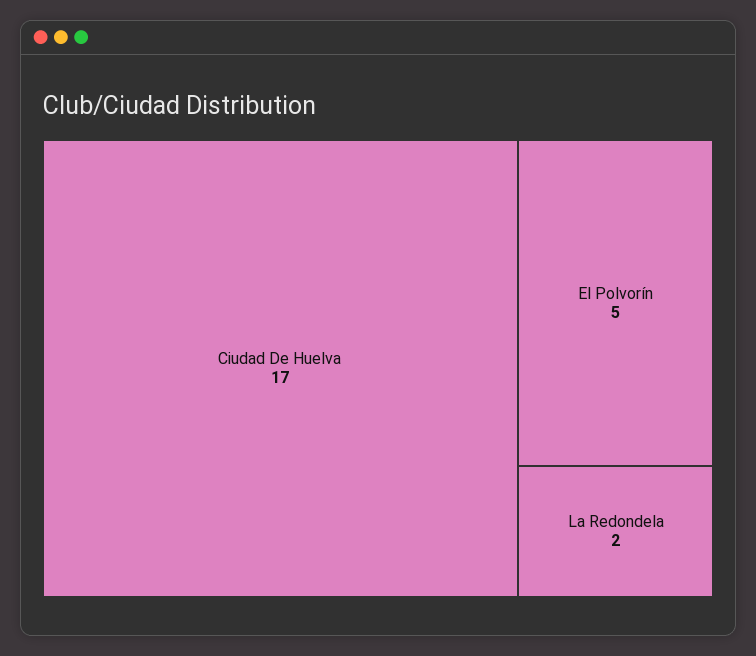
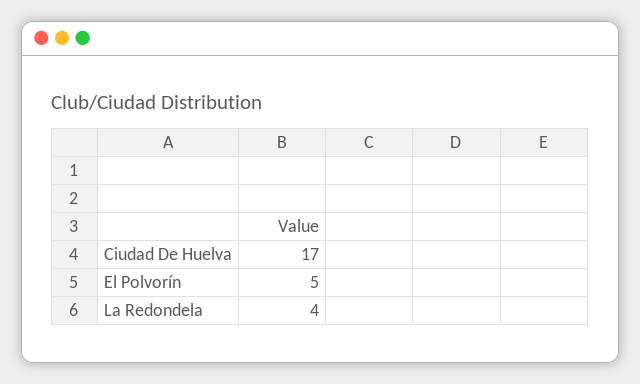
La Redondela: 2 -> 4

